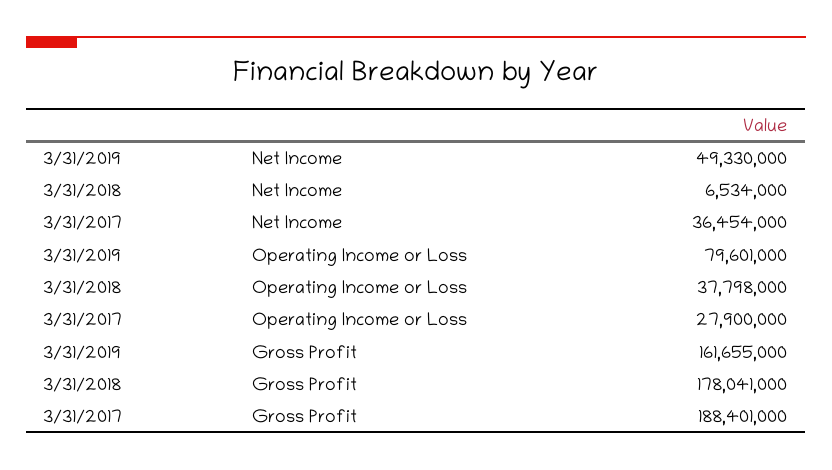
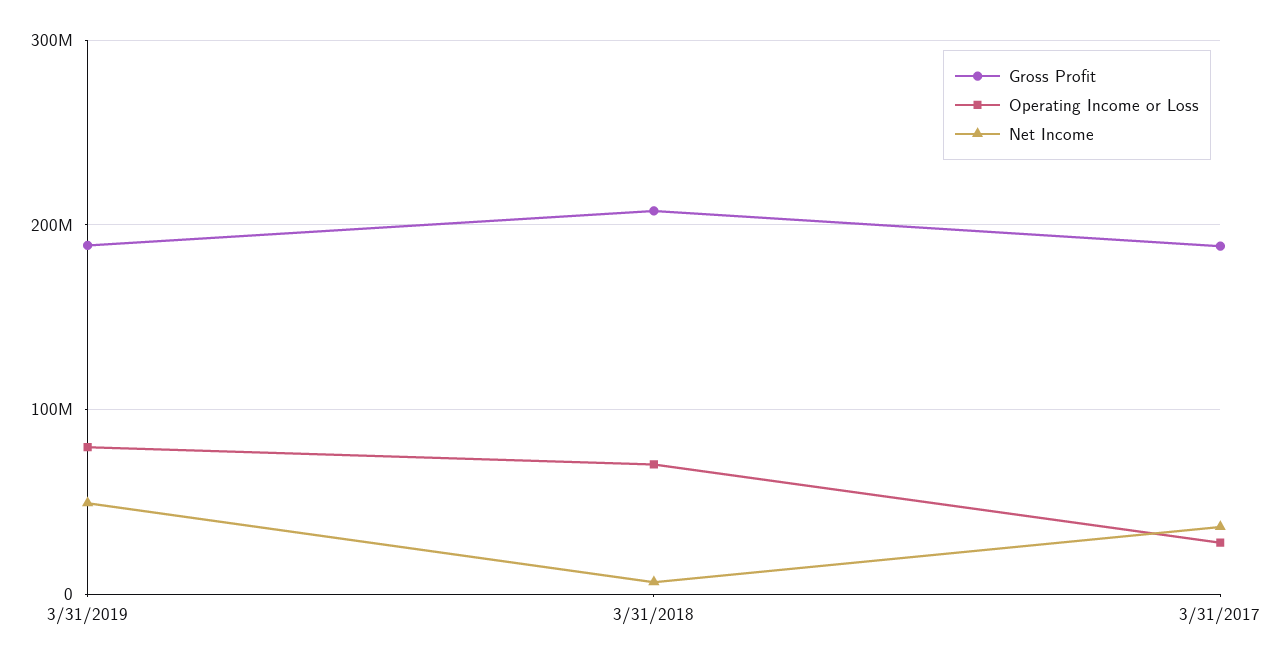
Operating Income or Loss, 3/31/2018: 37798000 -> 70000000
Gross Profit, 3/31/2019: 161655000 -> 190000000
Gross Profit, 3/31/2018: 178041000 -> 210000000

